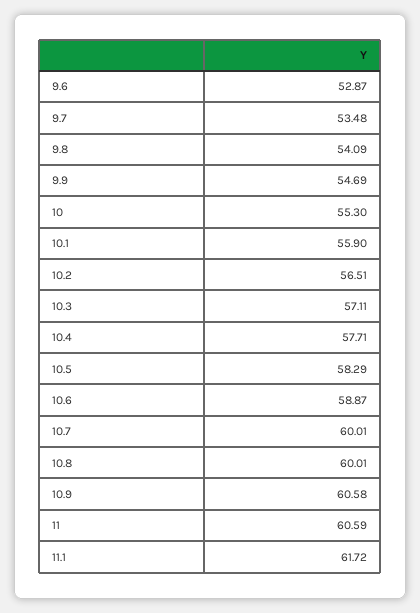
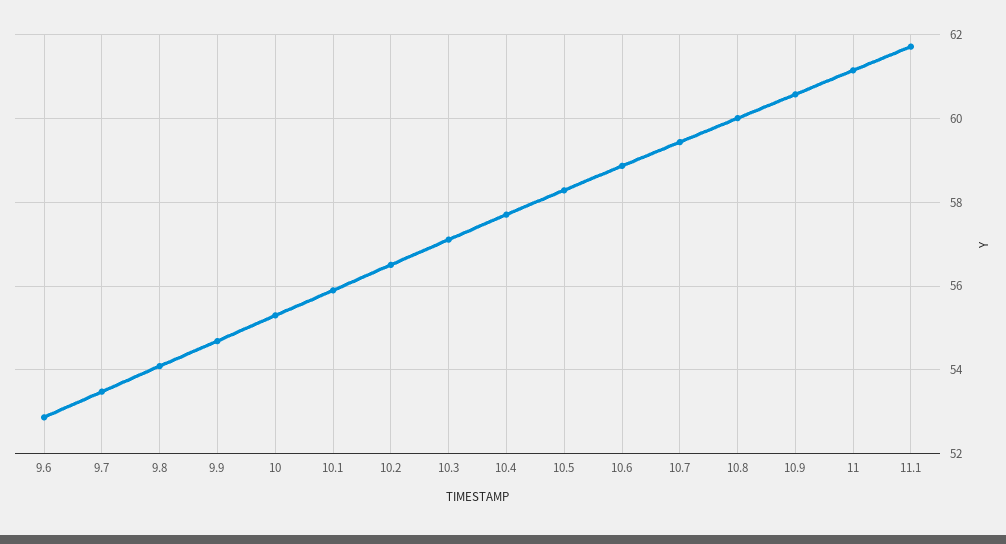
10.7: 60.01 -> 59.4
11: 60.59 -> 61.2

